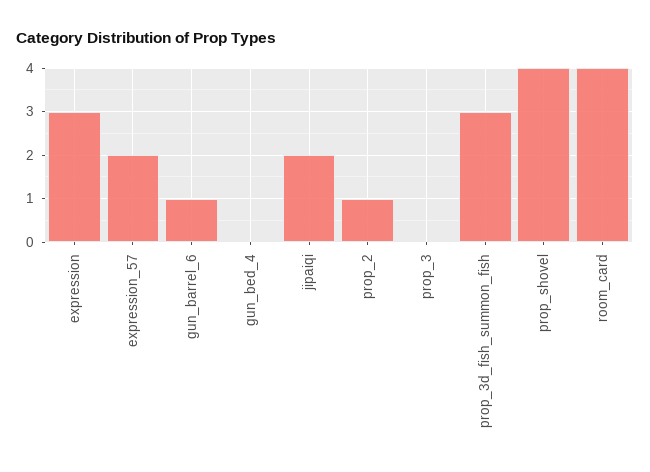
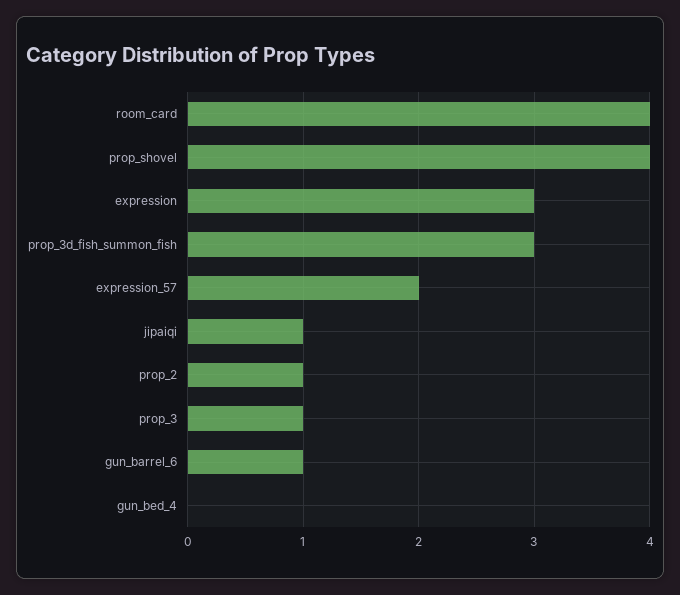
jipaiqi: 2 -> 1
prop_3: 0 -> 1

